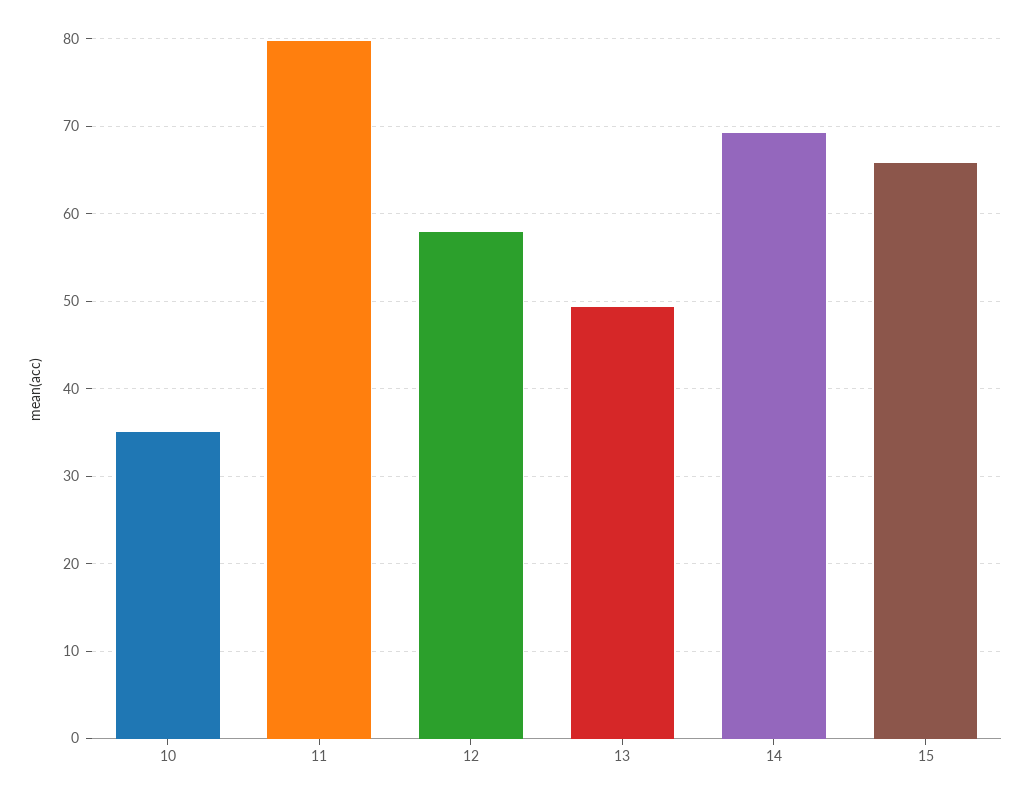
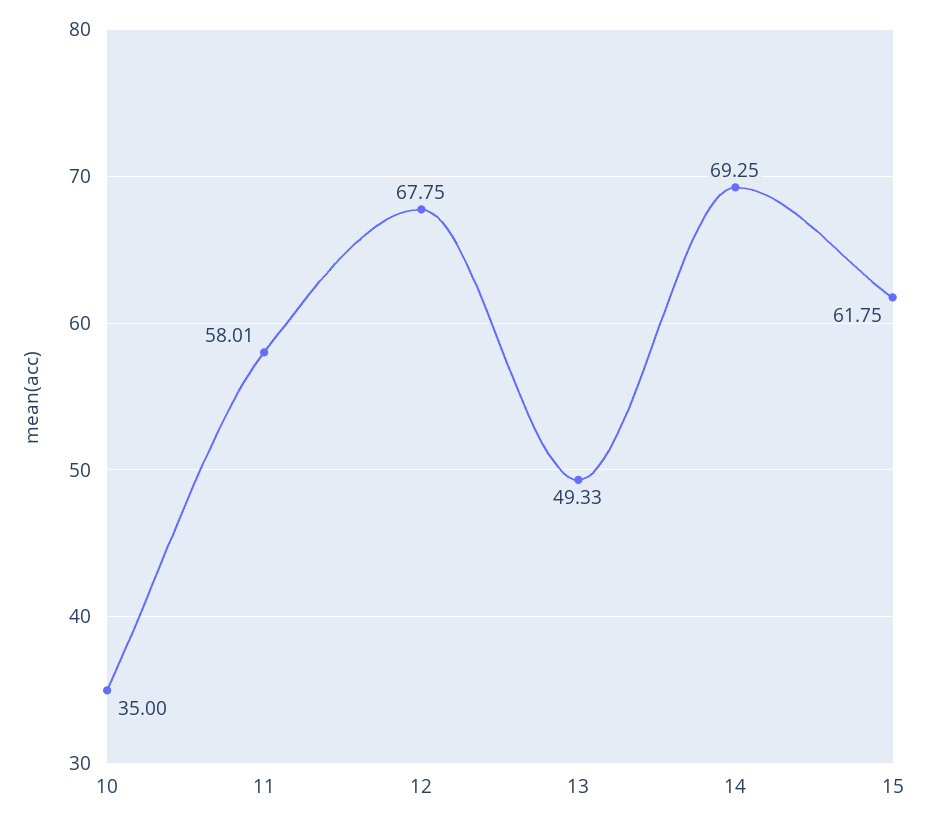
11: 80 -> 58.01
12: 58 -> 67.75
15: 66 -> 61.75

